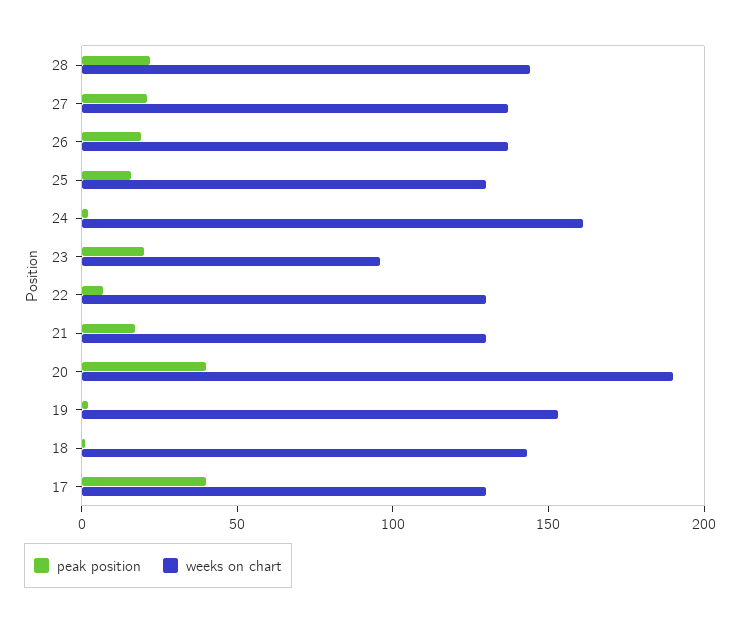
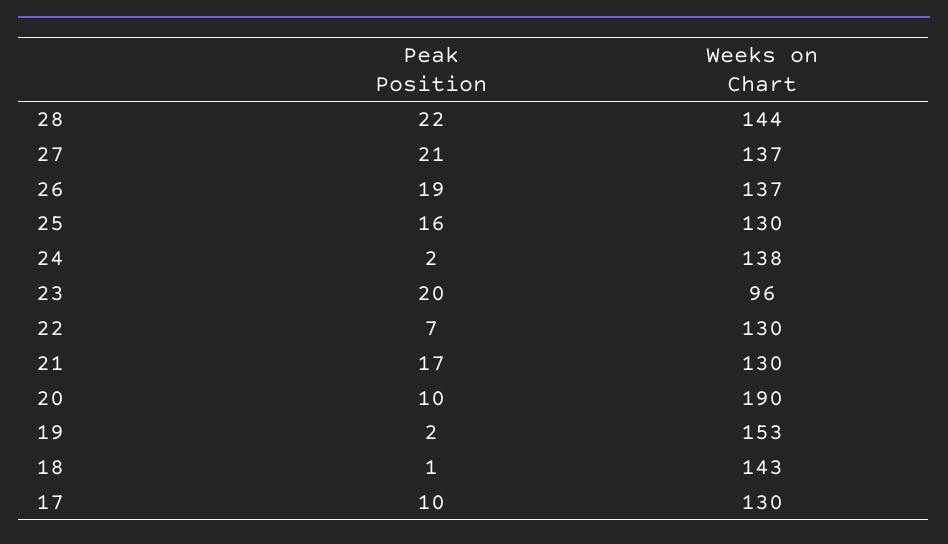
weeks on chart, 24: 160 -> 138
peak position, 20: 40 -> 10
peak position, 17: 40 -> 10

